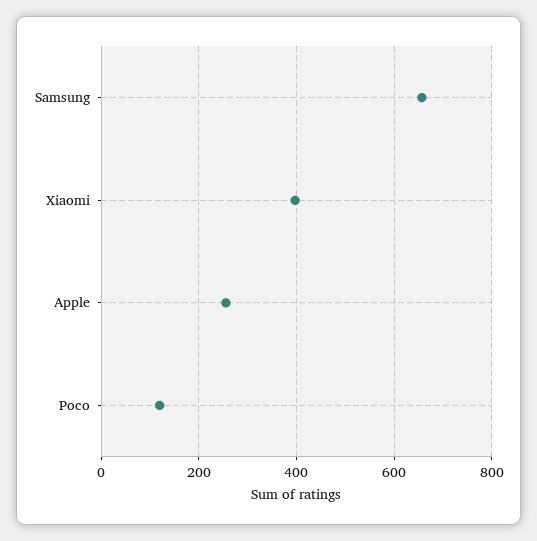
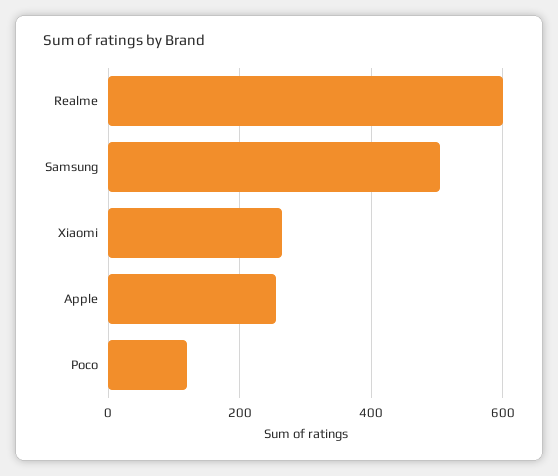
Samsung: 660 -> 500
Xiaomi: 400 -> 260
Realme: none -> 600

